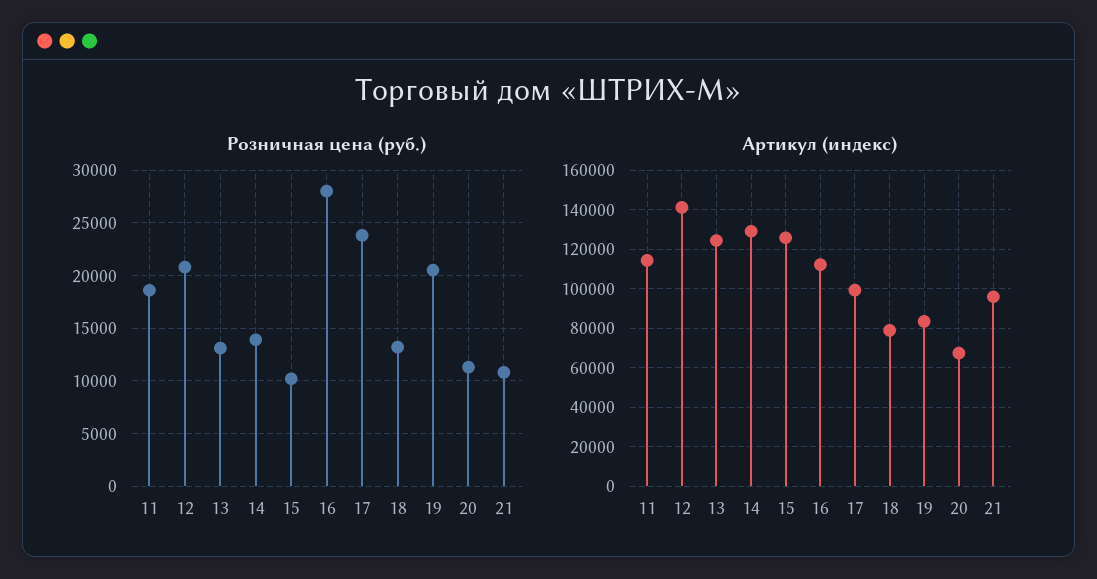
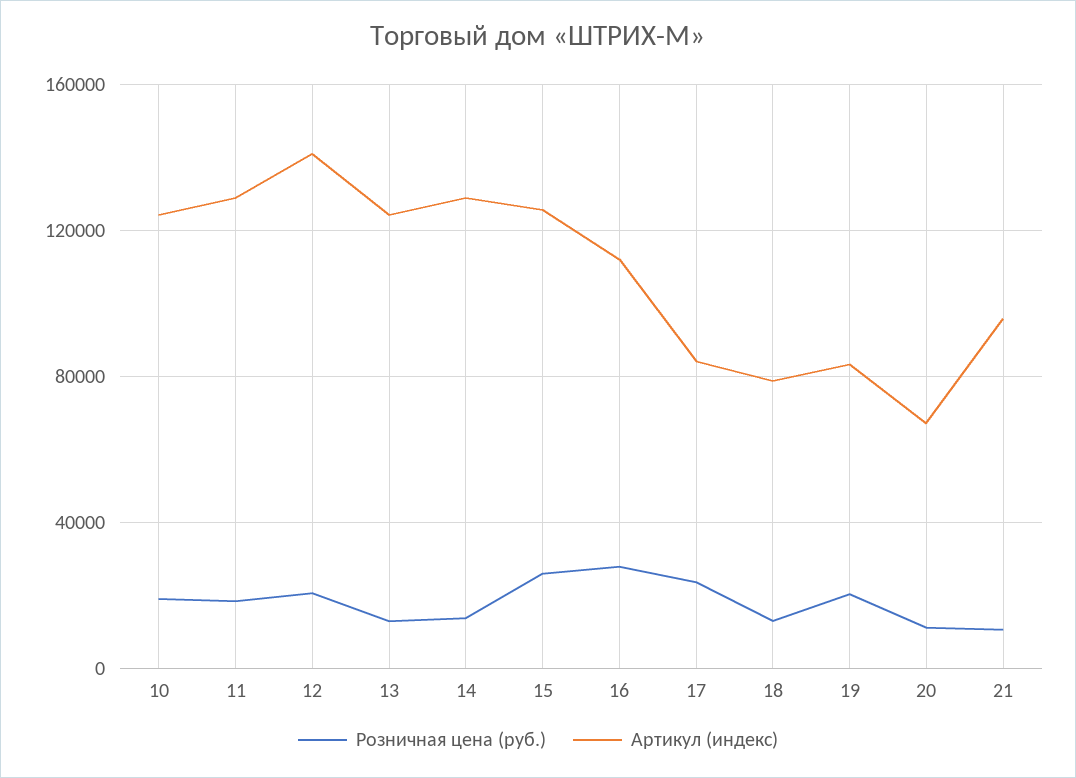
Розничная цена (руб.), 15: 10000 -> 25000
Артикул (индекс), 11: 115000 -> 130000
Артикул (индекс), 17: 100000 -> 85000
Розничная цена (руб.), 10: none -> 20000
Артикул (индекс), 10: none -> 125000

